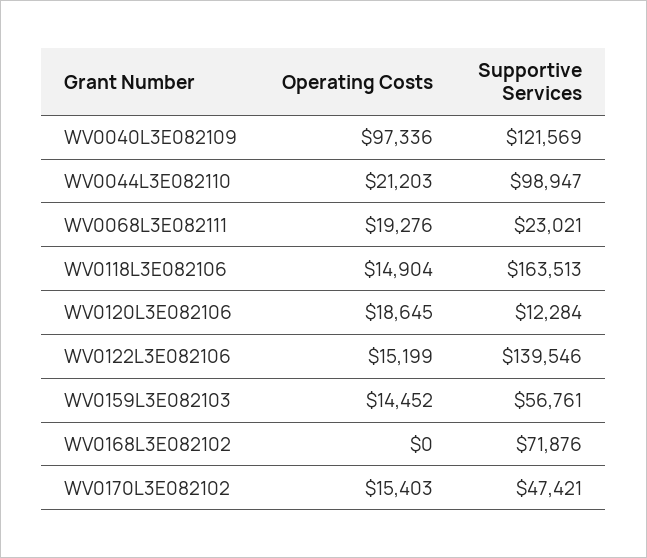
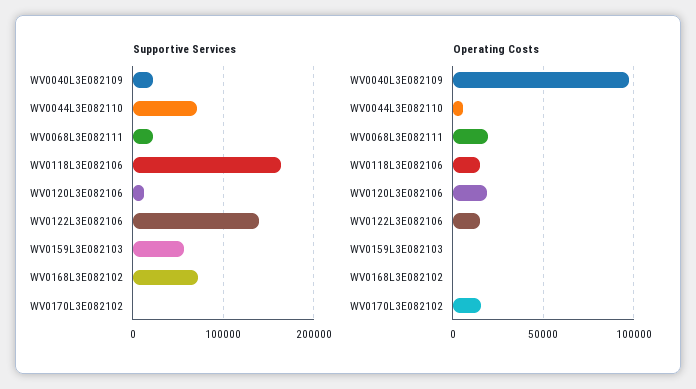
Supportive Services, WV0040L3E082109: 121569 -> 20000
Operating Costs, WV0044L3E082110: 21203 -> 5000
Supportive Services, WV0044L3E082110: 98947 -> 70000
Operating Costs, WV0159L3E082103: 14452 -> 0
Supportive Services, WV0170L3E082102: 47421 -> 0

